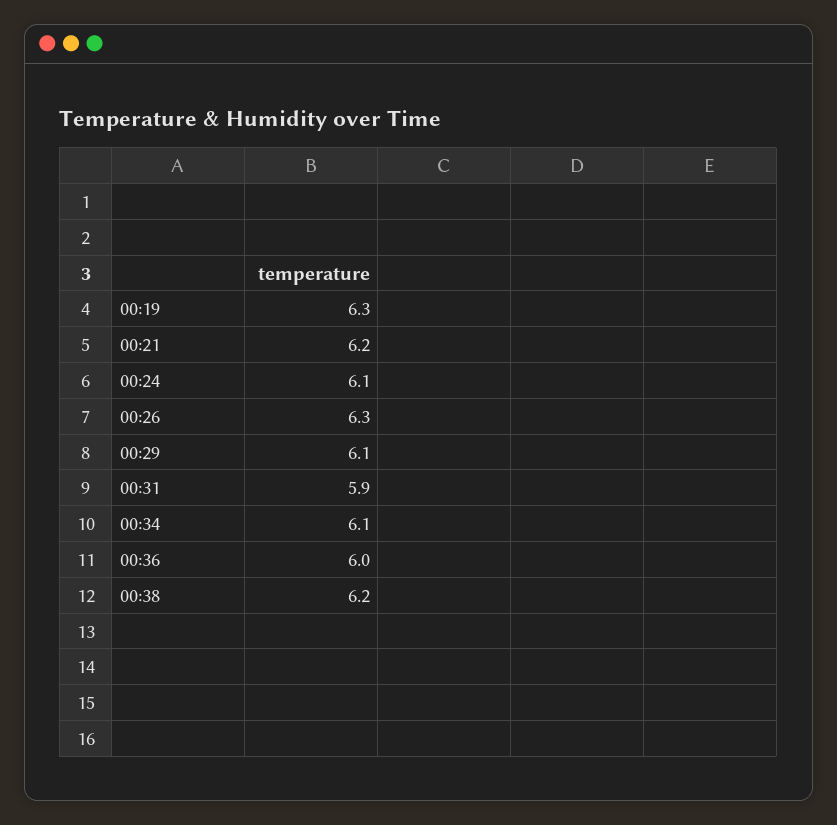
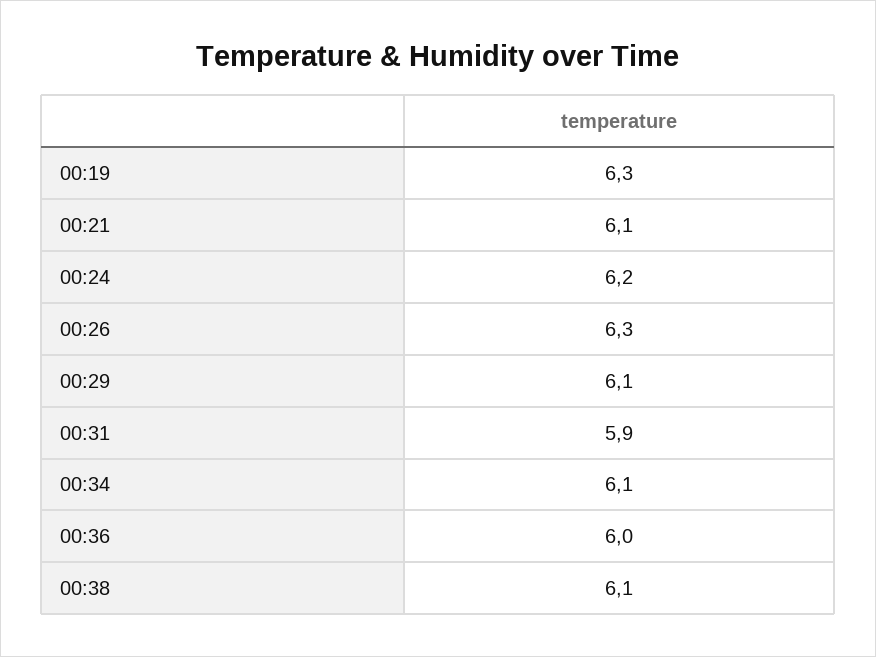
00:21: 6.2 -> 6.1
00:24: 6.1 -> 6.2
00:38: 6.2 -> 6.1

